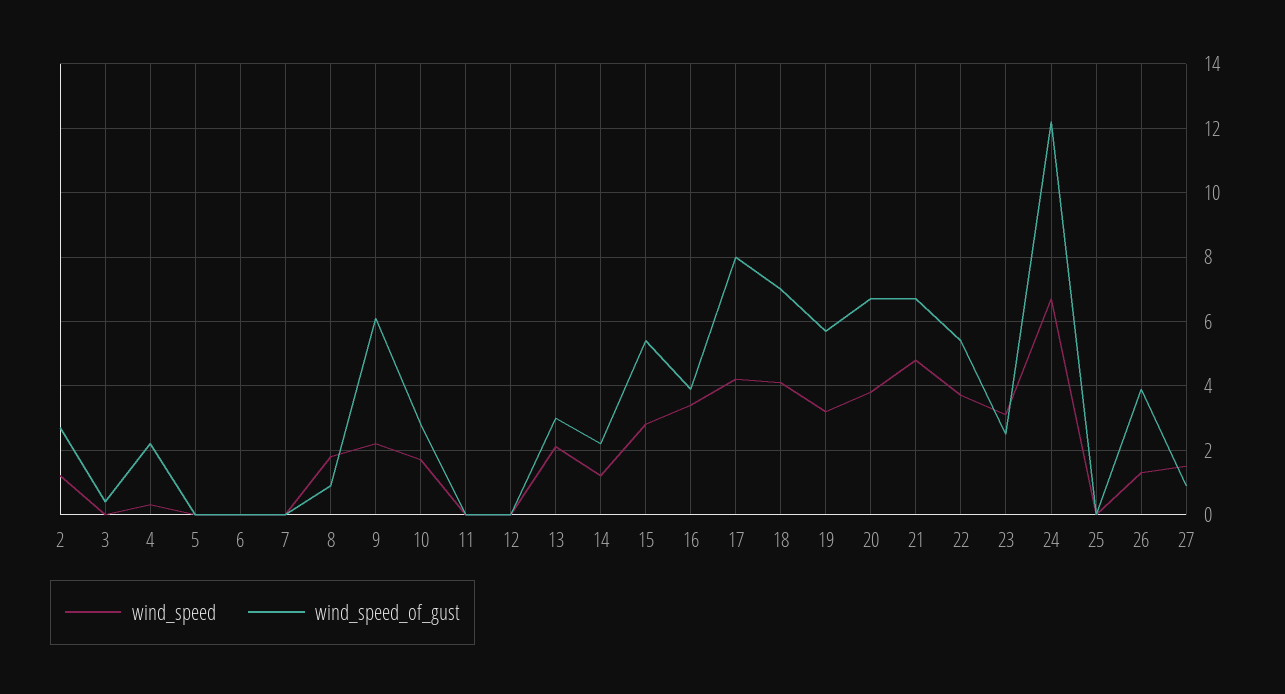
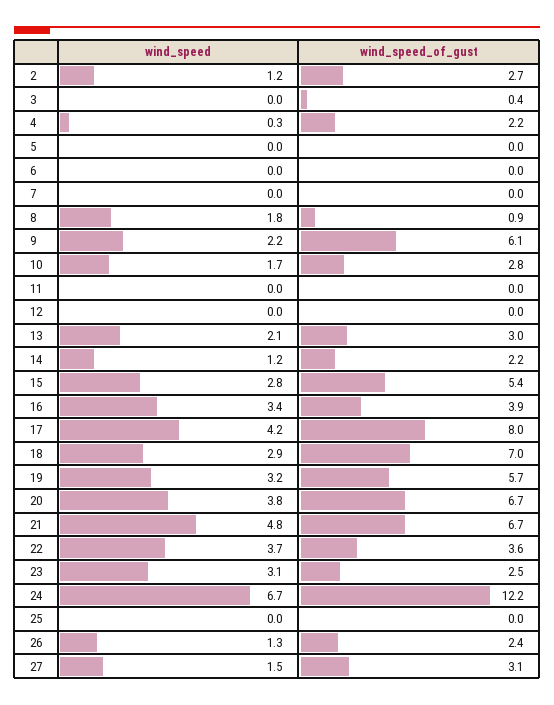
wind_speed, 18: 4 -> 2.9
wind_speed_of_gust, 22: 5.5 -> 3.6
wind_speed_of_gust, 26: 4 -> 2.4
wind_speed_of_gust, 27: 1 -> 3.1

